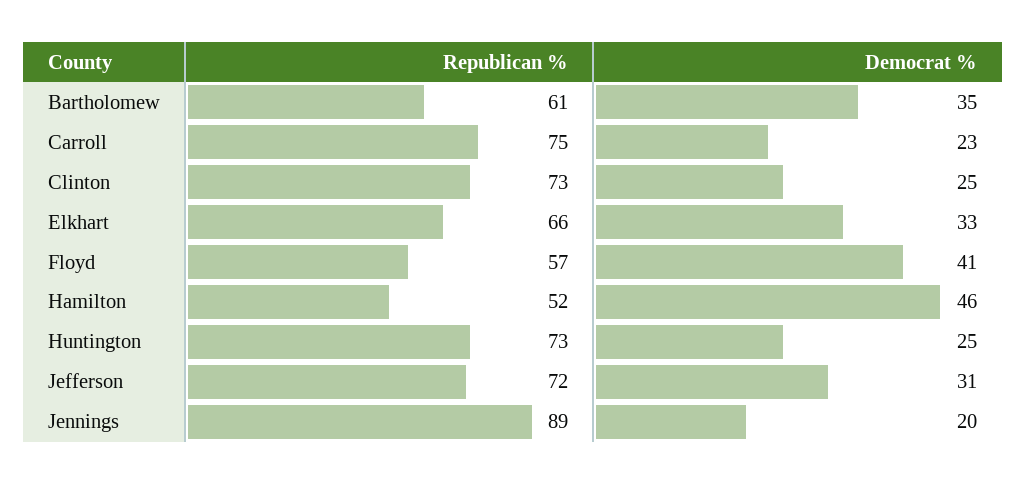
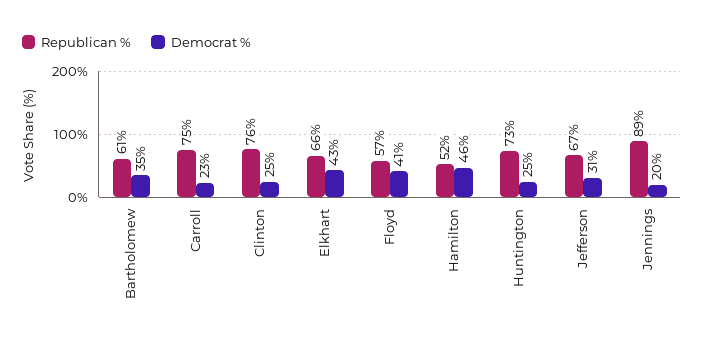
Republican %, Clinton: 73 -> 76
Democrat %, Elkhart: 33 -> 43
Republican %, Jefferson: 72 -> 67

